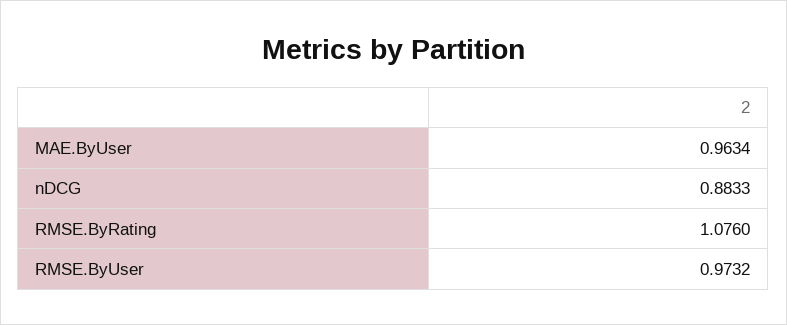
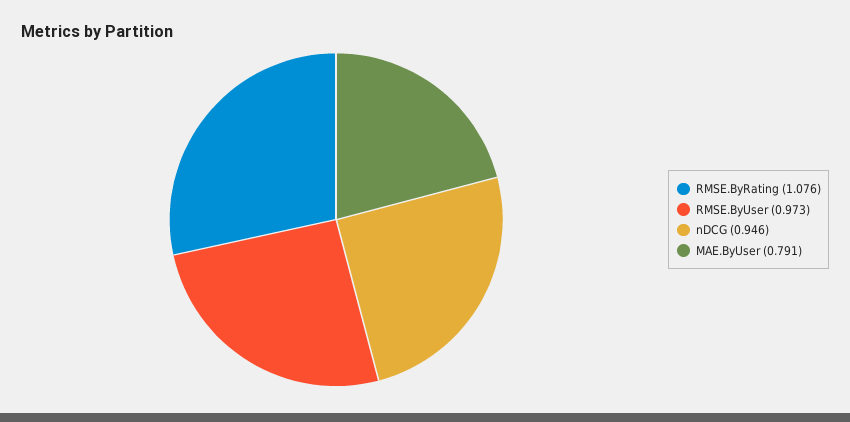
MAE.ByUser: 0.9634 -> 0.791
nDCG: 0.8833 -> 0.946

